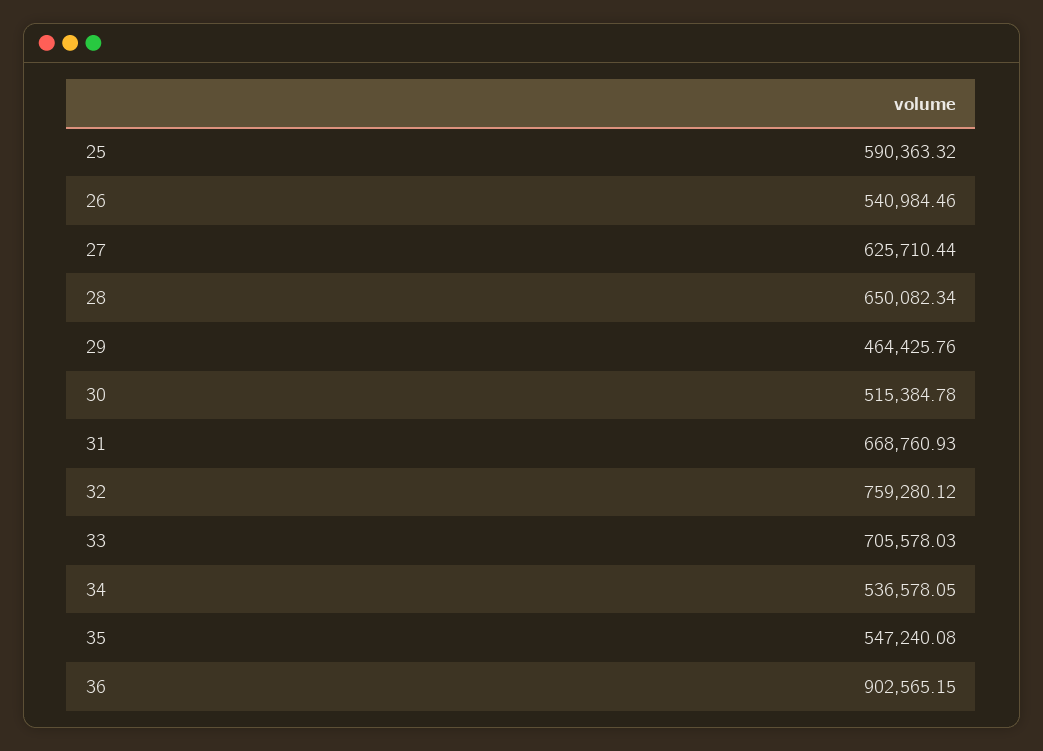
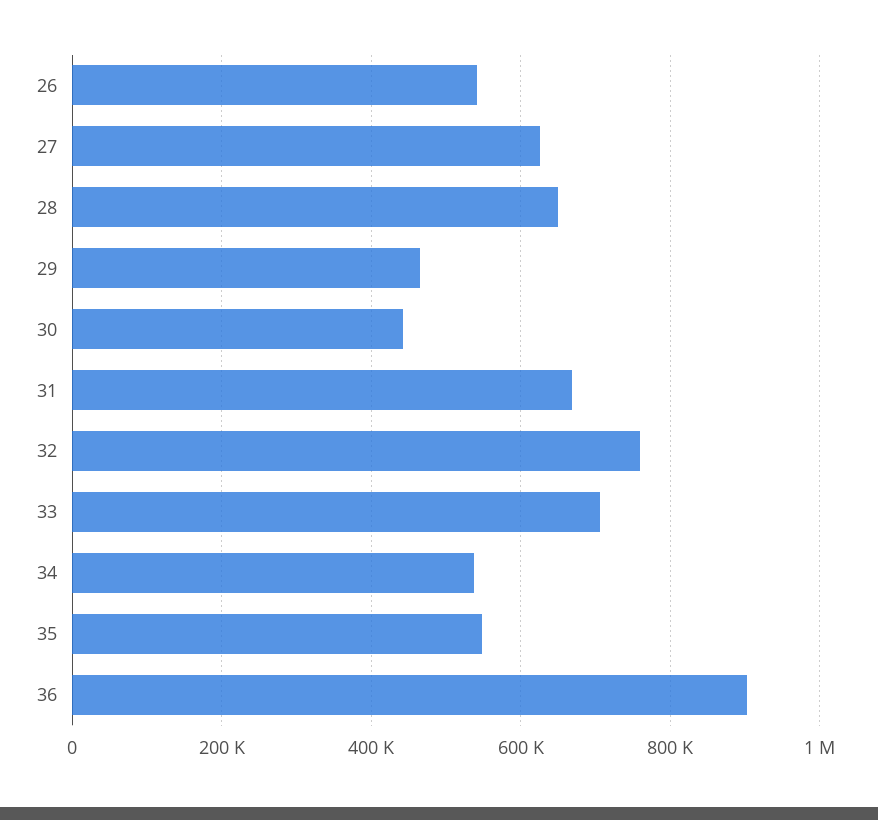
25: 590363.32 -> none
30: 515384.78 -> 440000

